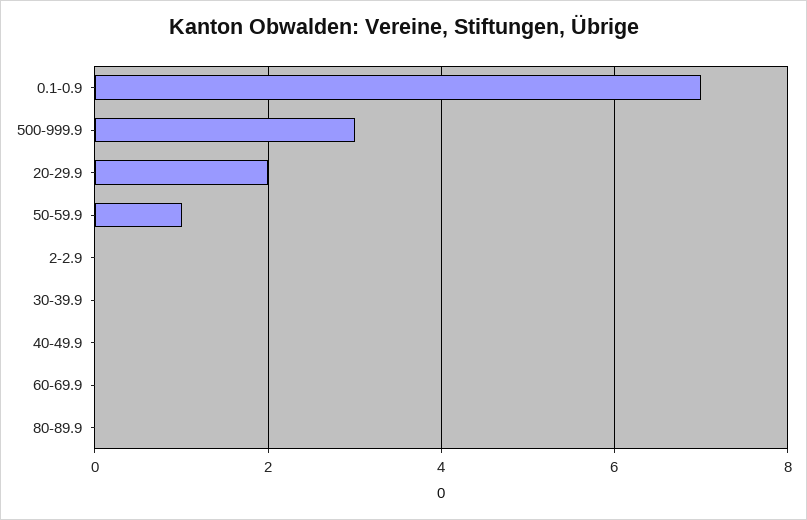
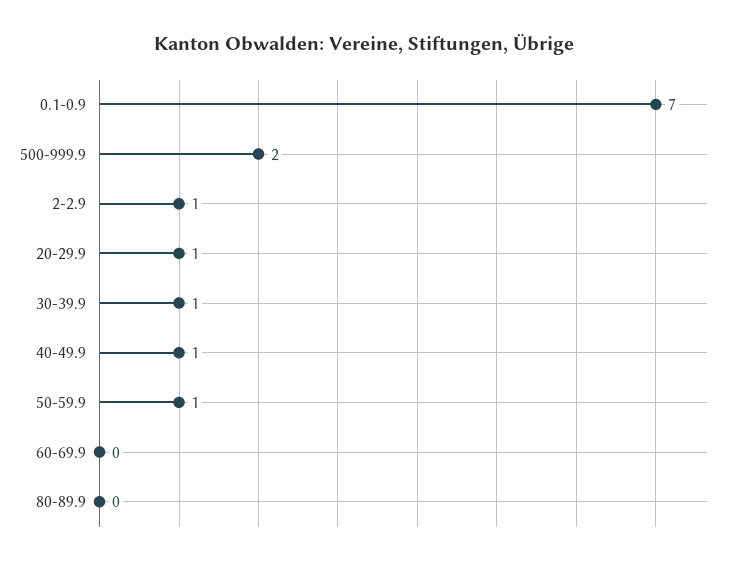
500-999.9: 3 -> 2
20-29.9: 2 -> 1
2-2.9: 0 -> 1
30-39.9: 0 -> 1
40-49.9: 0 -> 1

